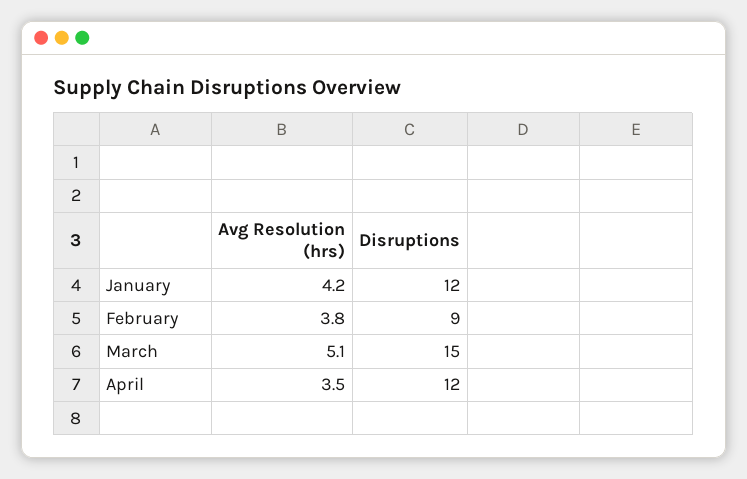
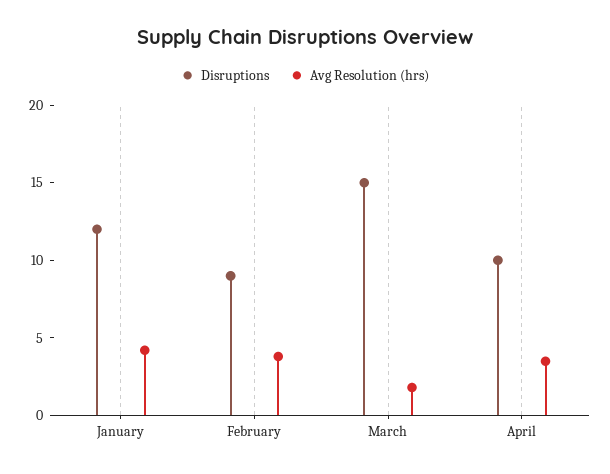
Avg Resolution (hrs), March: 5.1 -> 2
Disruptions, April: 12 -> 10

